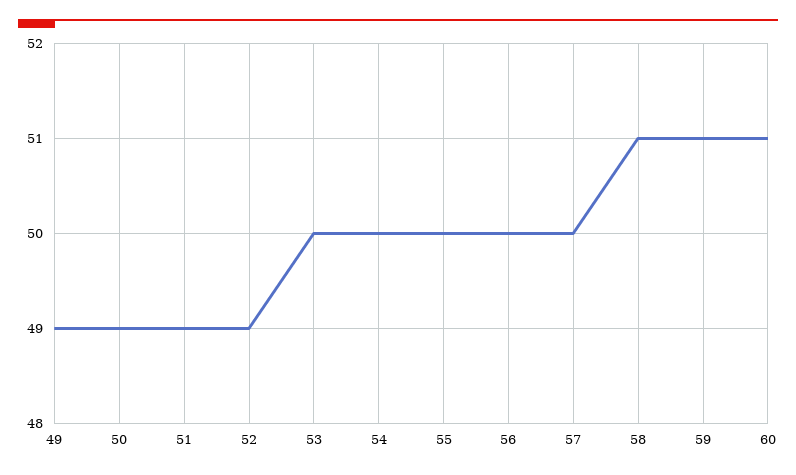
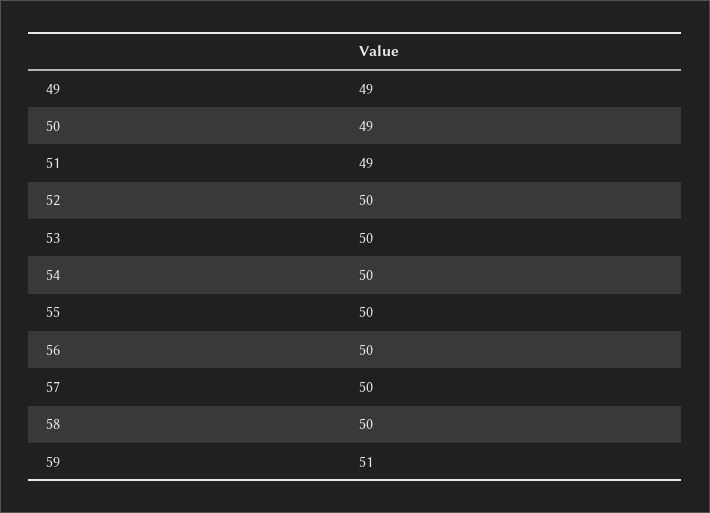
52: 49 -> 50
58: 51 -> 50
60: 51 -> none

